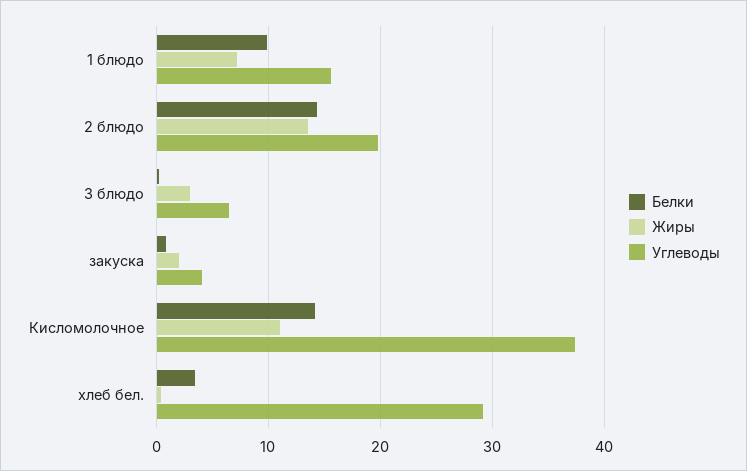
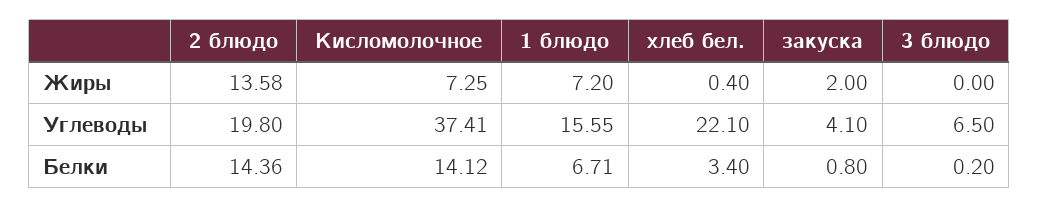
Белки, 1 блюдо: 10 -> 6.71
Жиры, 3 блюдо: 3 -> 0
Жиры, Кисломолочное: 11 -> 7.25
Углеводы, хлеб бел.: 29 -> 22.1

